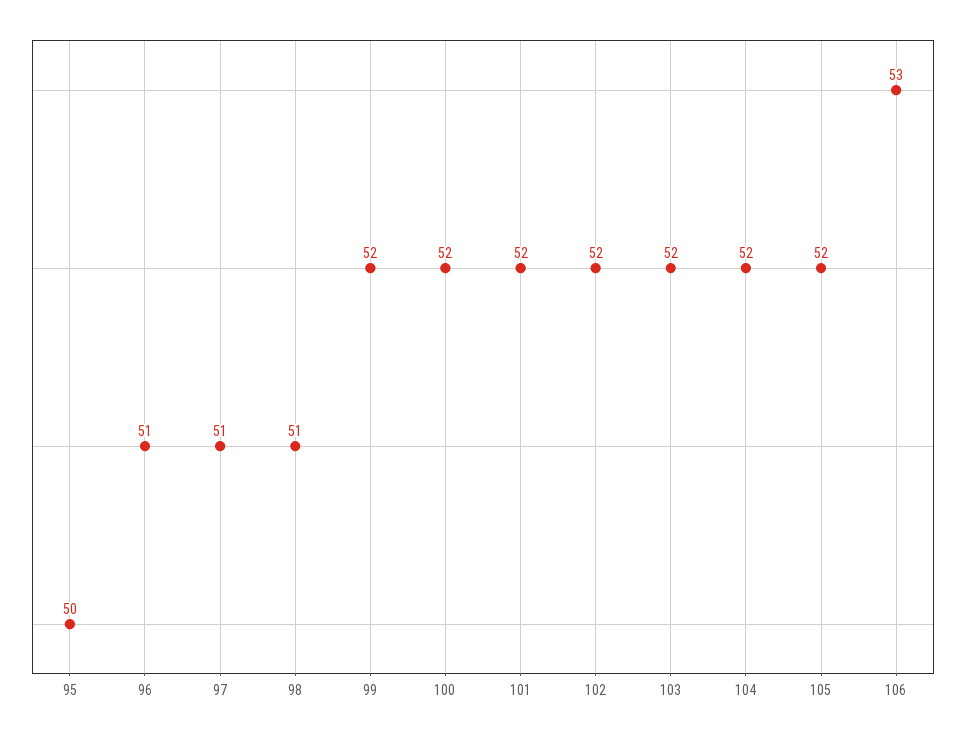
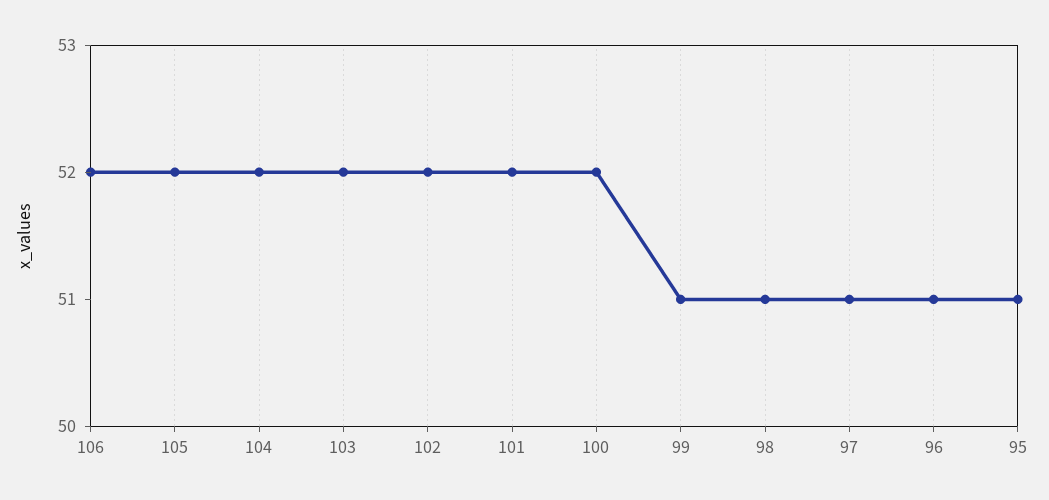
95: 50 -> 51
99: 52 -> 51
106: 53 -> 52

